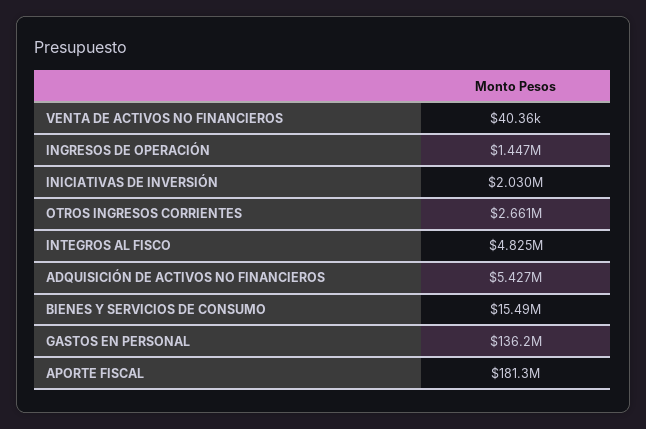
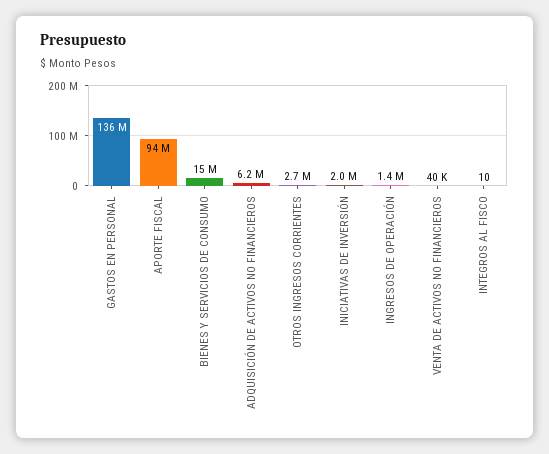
INTEGROS AL FISCO: 4825000 -> 10
ADQUISICIÓN DE ACTIVOS NO FINANCIEROS: 5427000 -> 6200000
APORTE FISCAL: 181300000 -> 94000000

